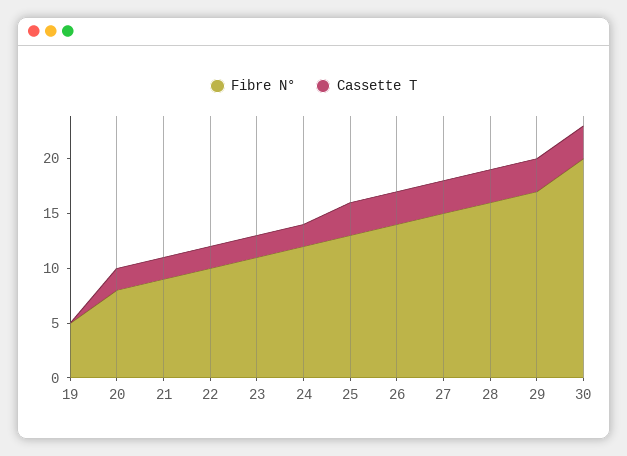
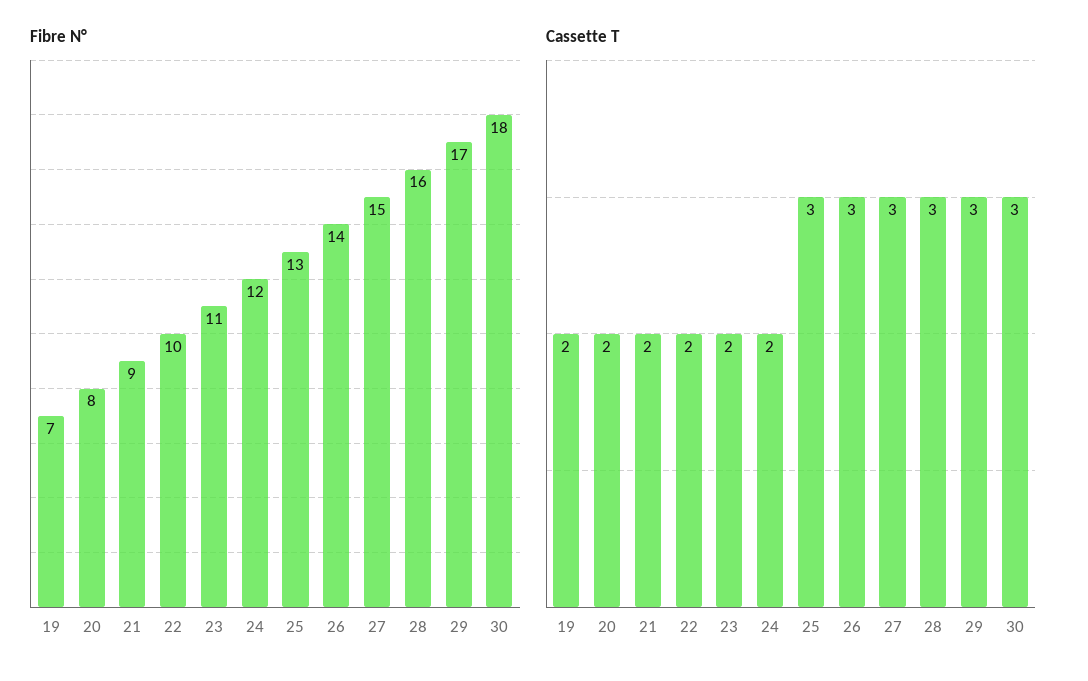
Fibre N°, 19: 5 -> 7
Cassette T, 19: 0 -> 2
Fibre N°, 30: 20 -> 18

